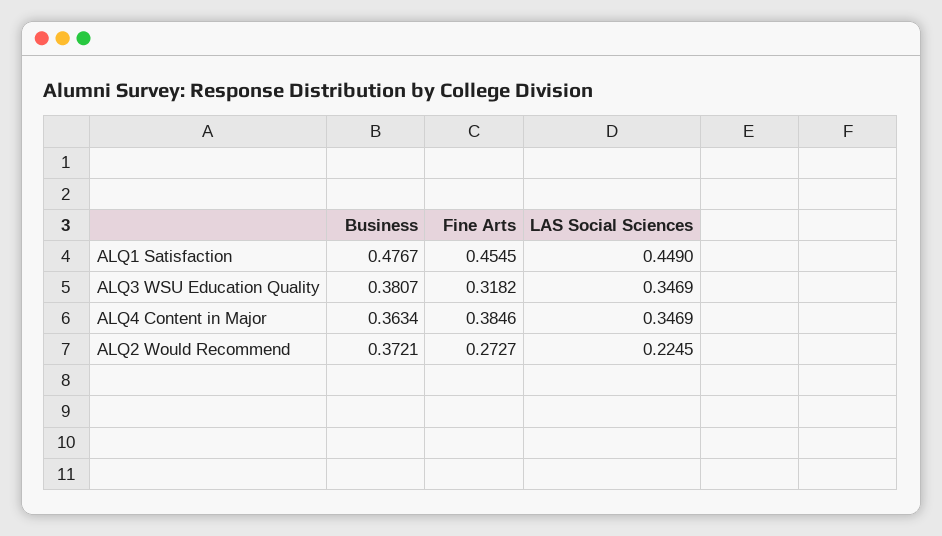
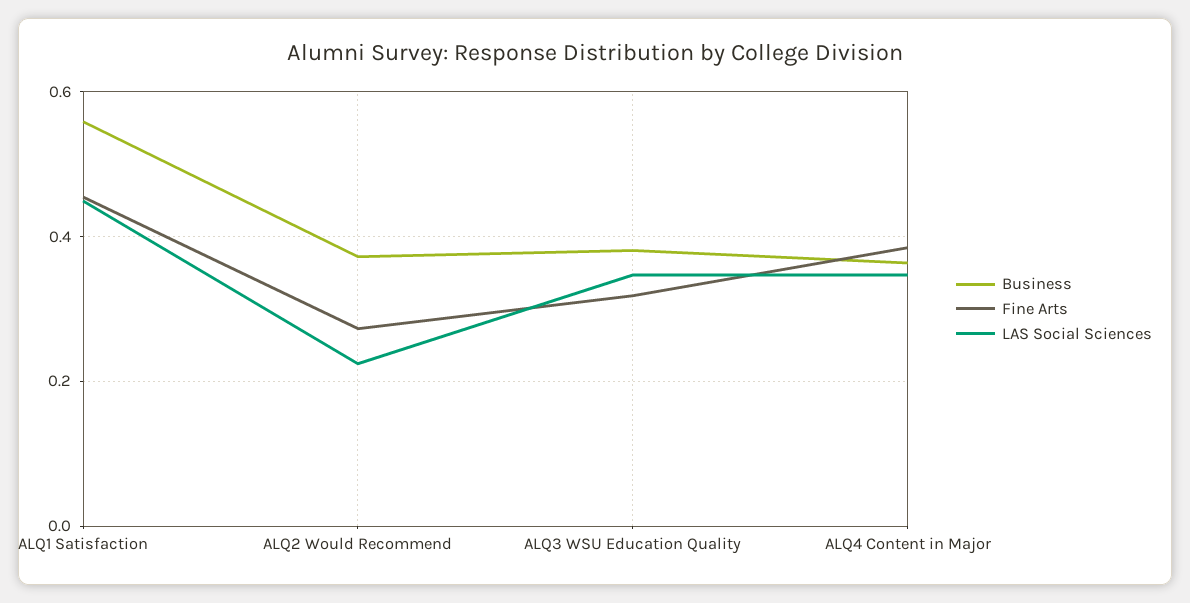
Business, ALQ1 Satisfaction: 0.4767 -> 0.56

